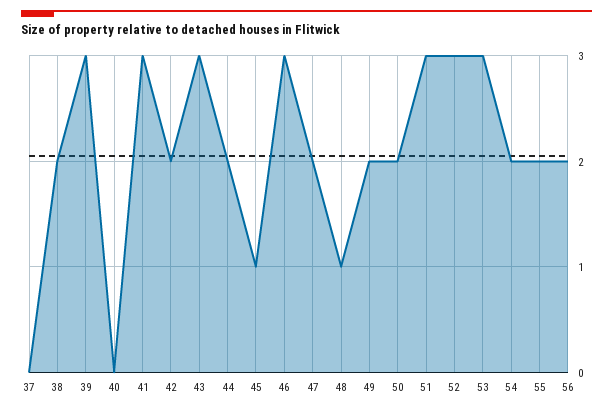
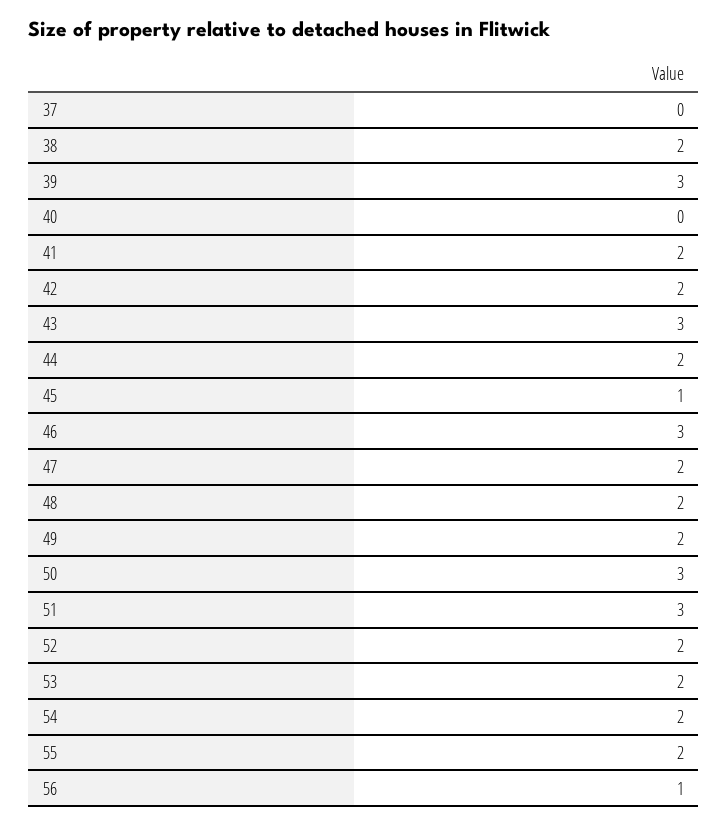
41: 3 -> 2
48: 1 -> 2
50: 2 -> 3
52: 3 -> 2
53: 3 -> 2
56: 2 -> 1

